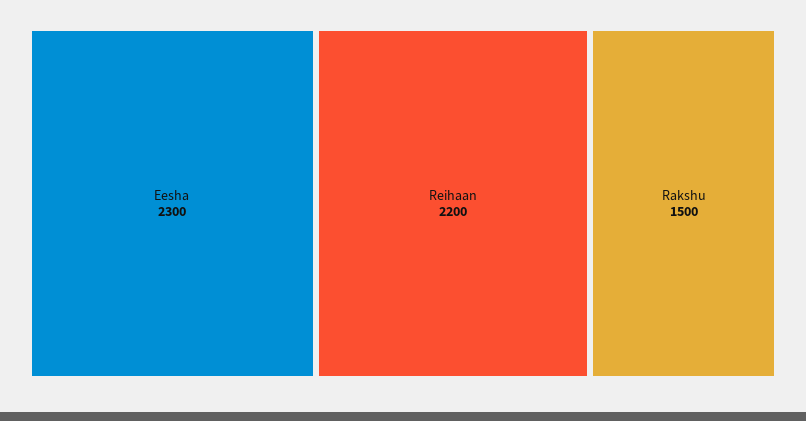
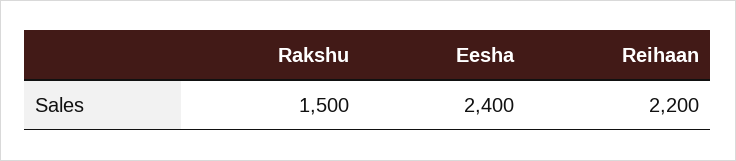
Eesha: 2300 -> 2400

